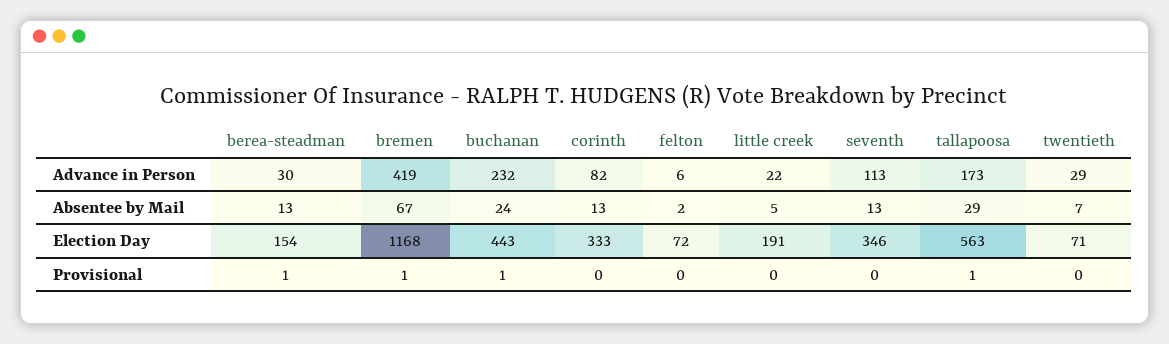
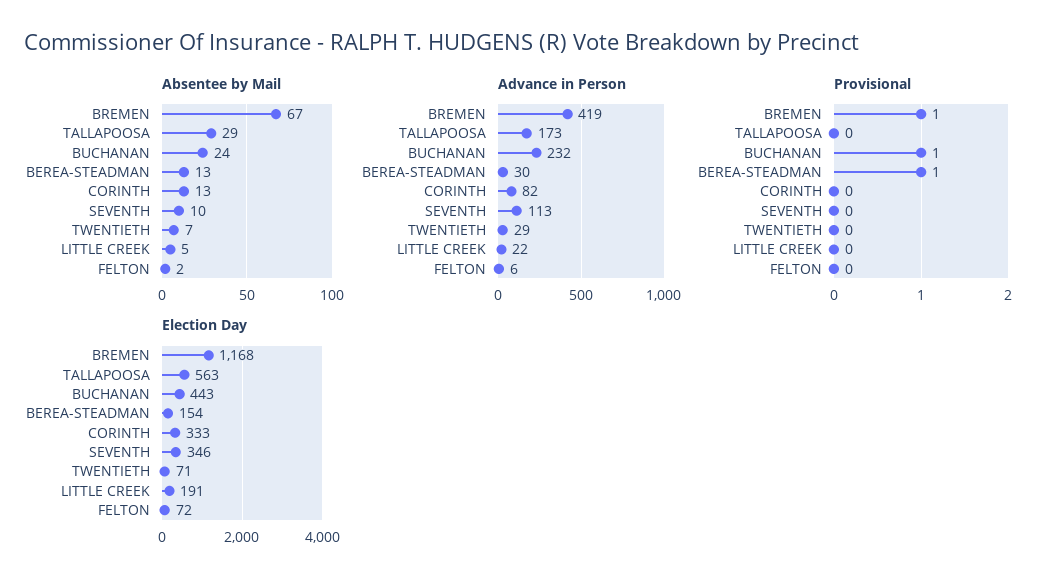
Absentee by Mail, seventh: 13 -> 10
Provisional, tallapoosa: 1 -> 0

